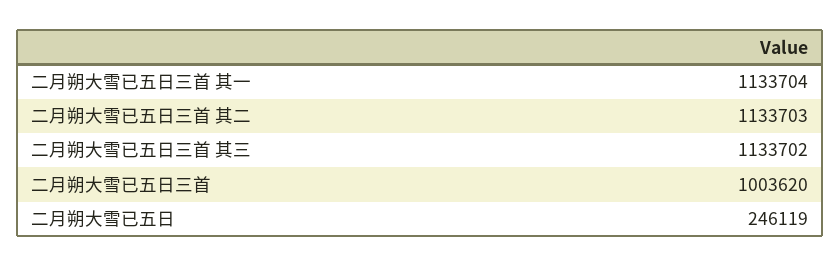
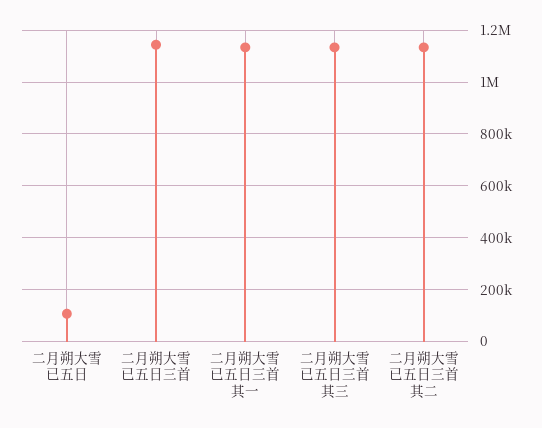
二月朔大雪已五日三首: 1003620 -> 1150000
二月朔大雪已五日: 246119 -> 100000

